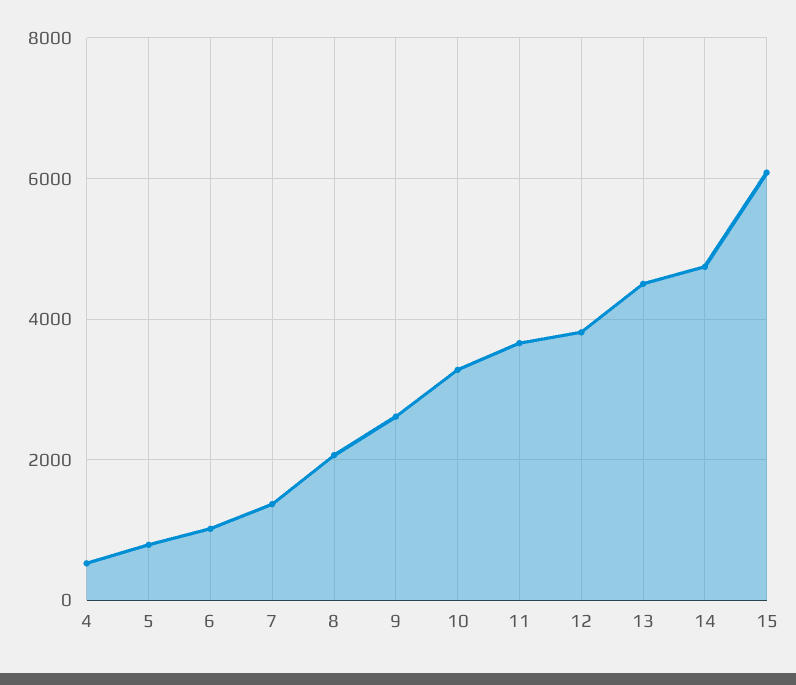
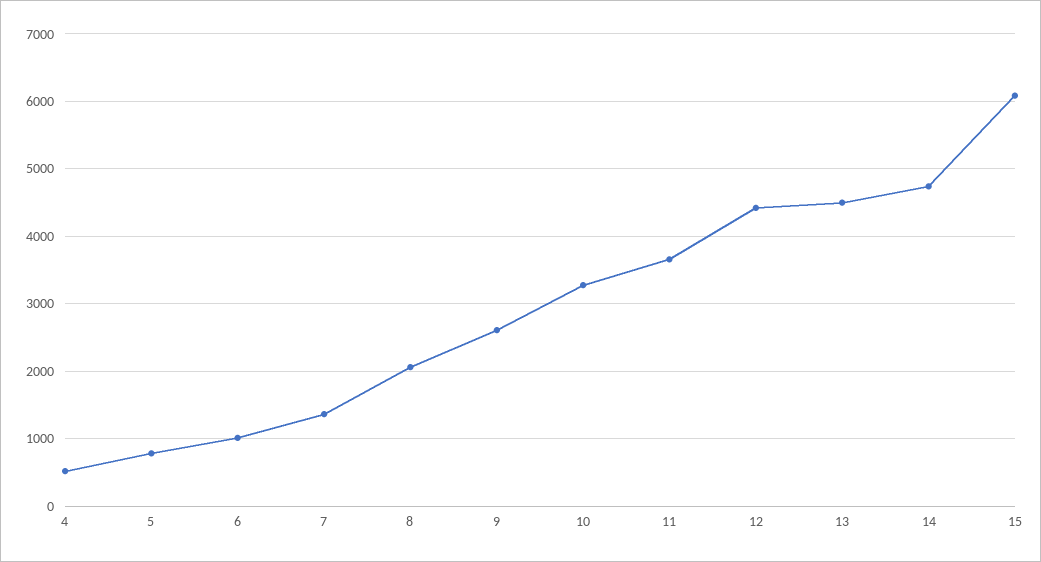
12: 3800 -> 4400

